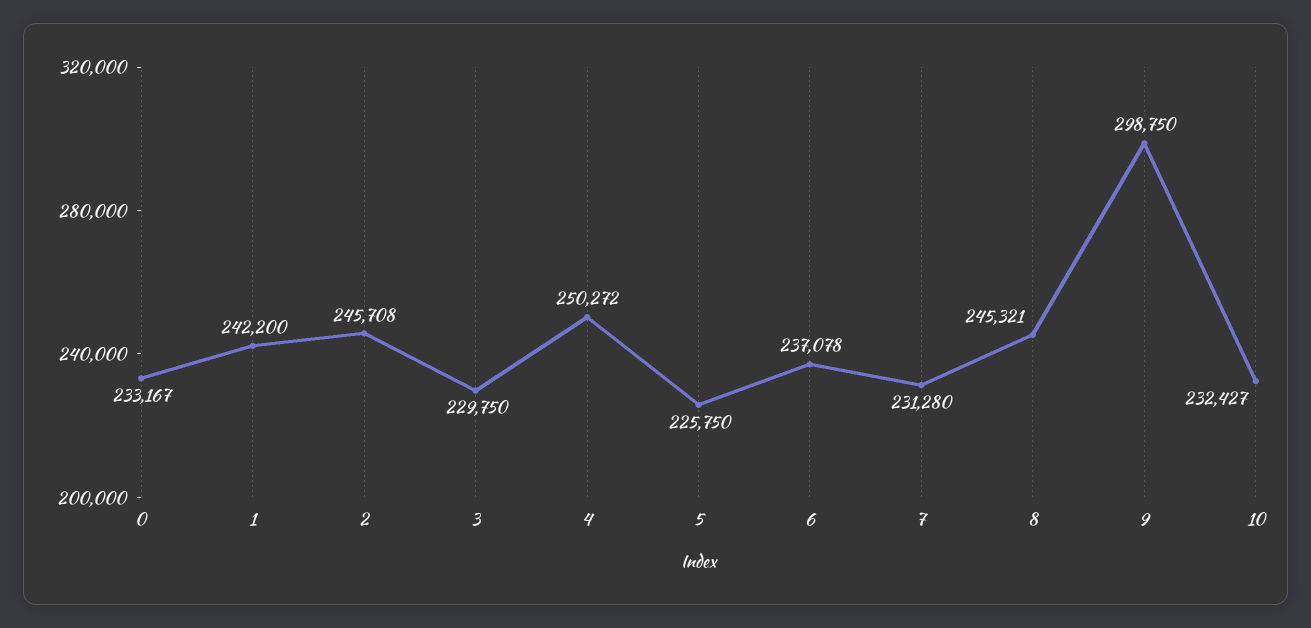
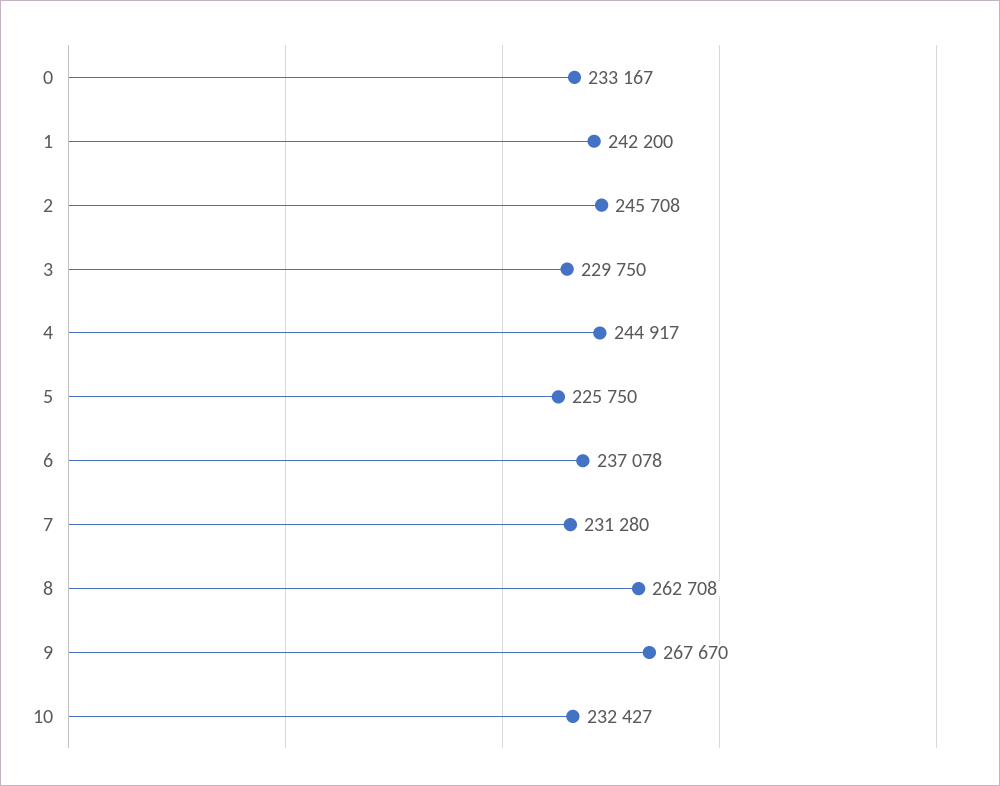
4: 250272 -> 244917
8: 245321 -> 262708
9: 298750 -> 267670

